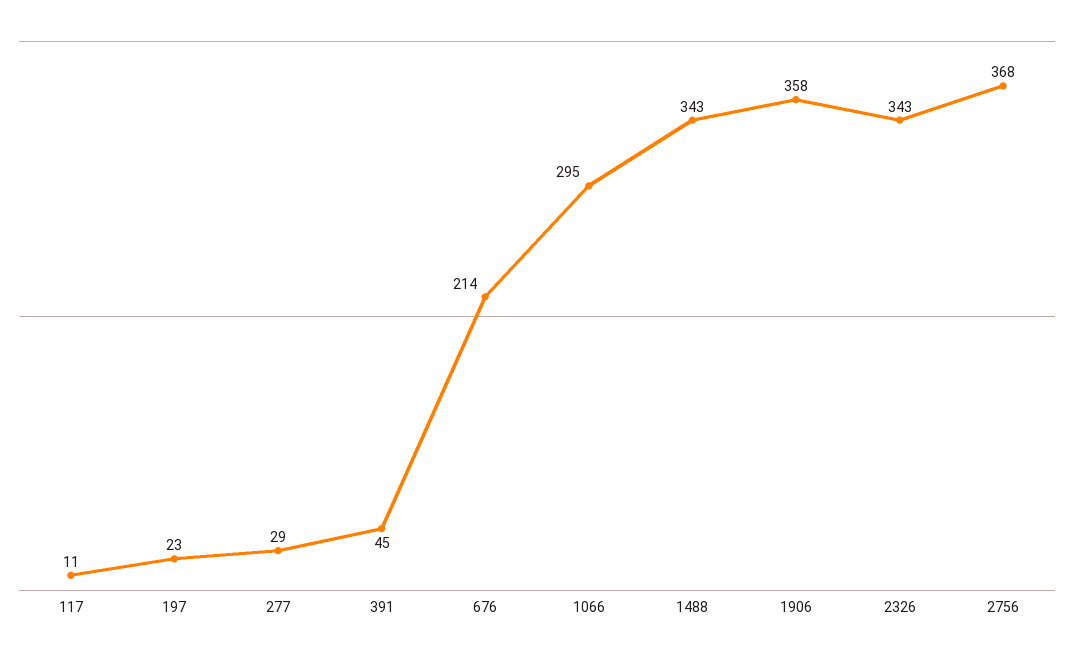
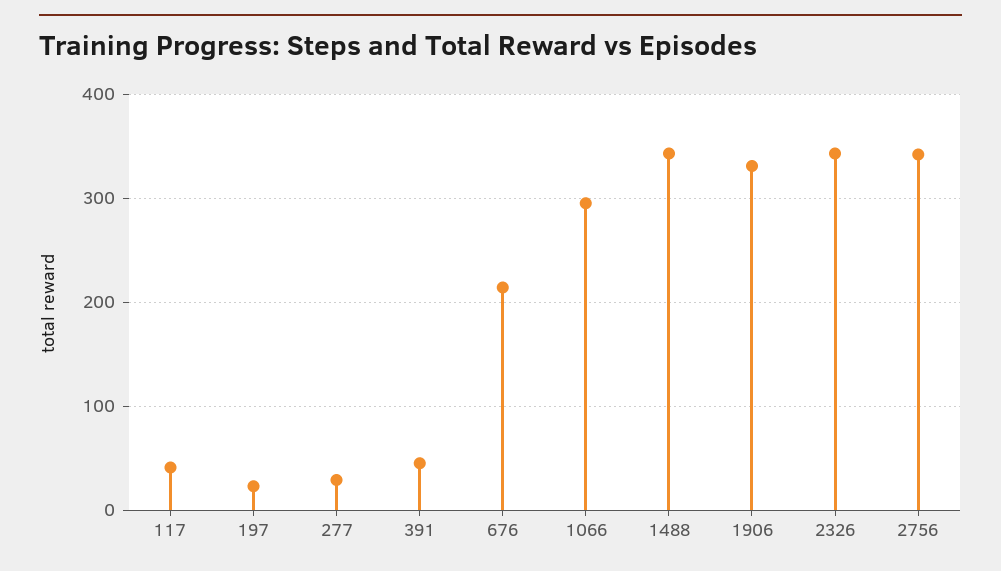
117: 11 -> 40
1906: 358 -> 330
2756: 368 -> 340

